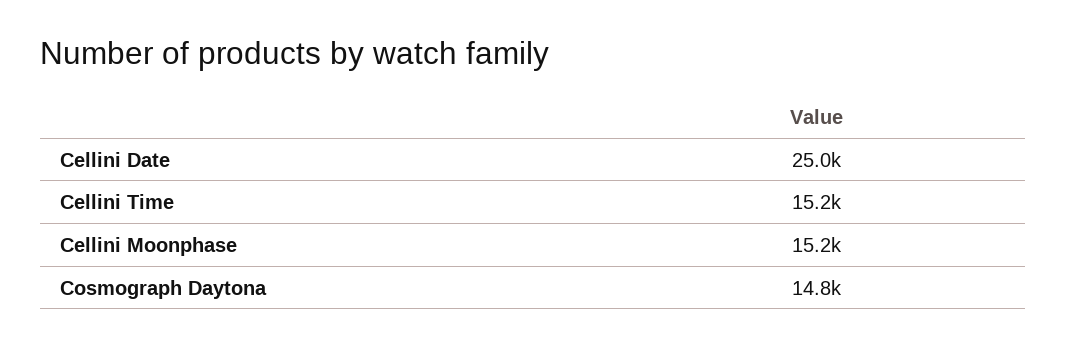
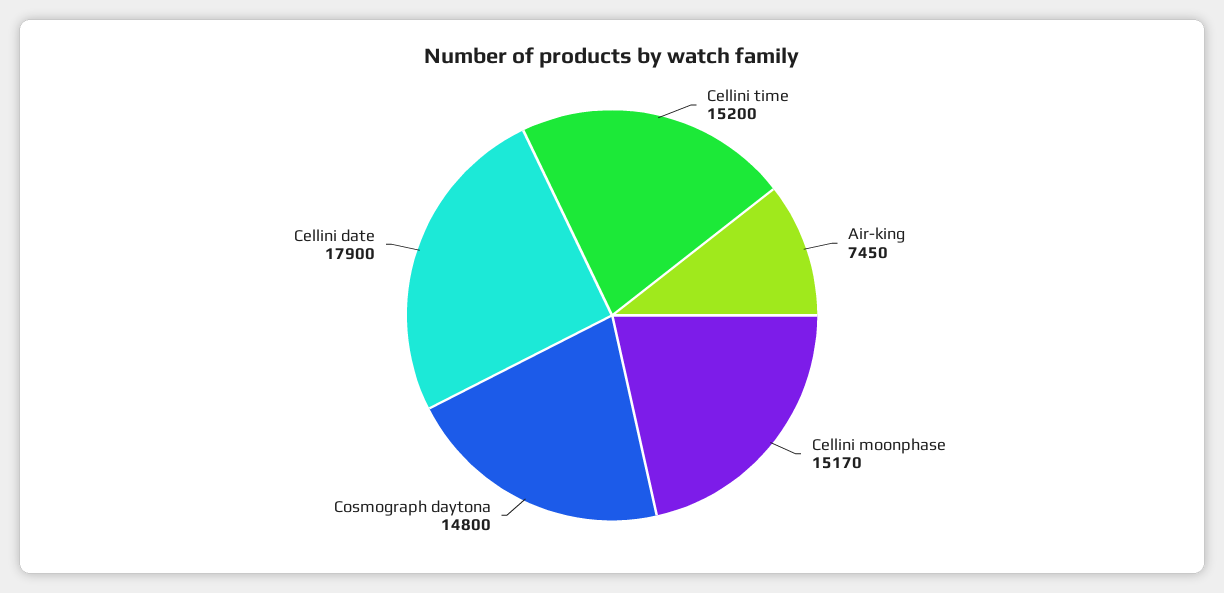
Cellini Date: 25000 -> 17900
Air-king: none -> 7450

